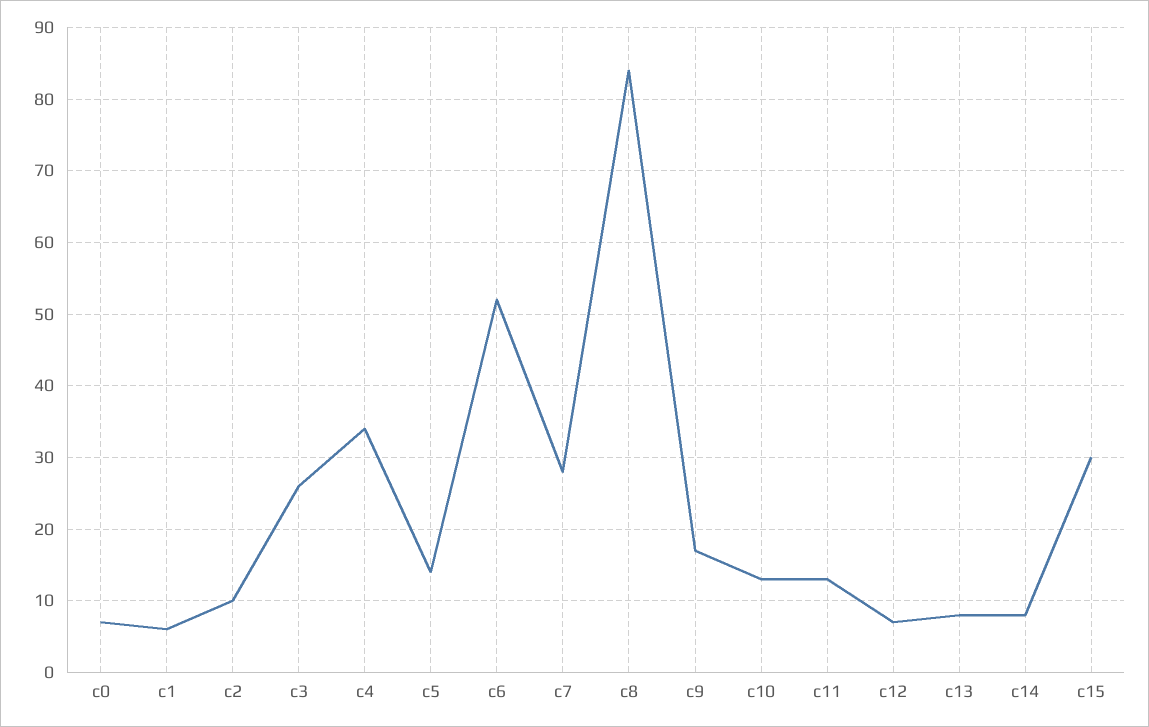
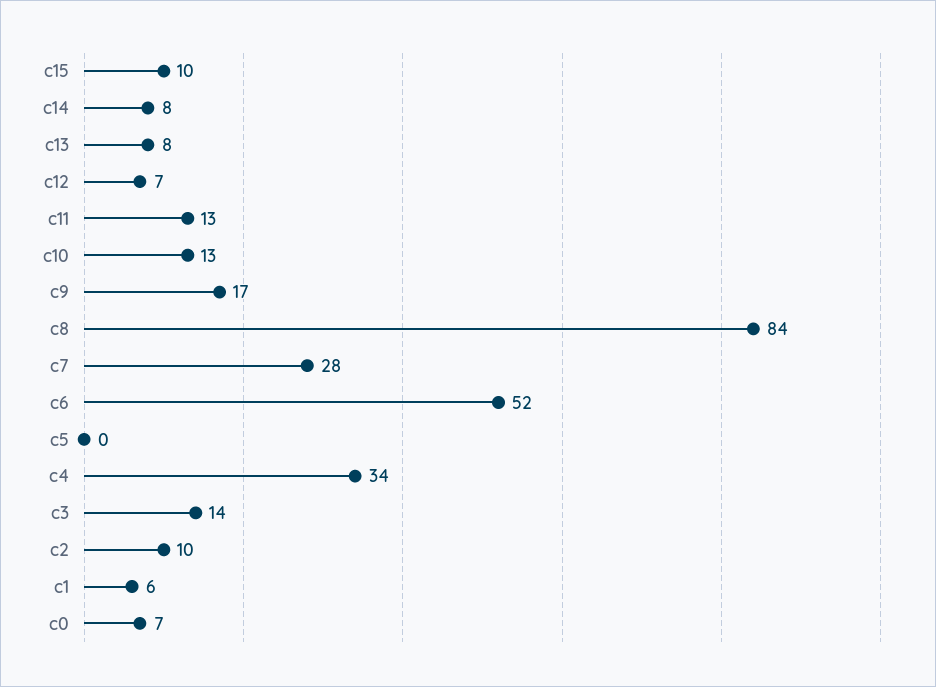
c3: 26 -> 14
c5: 14 -> 0
c15: 30 -> 10

